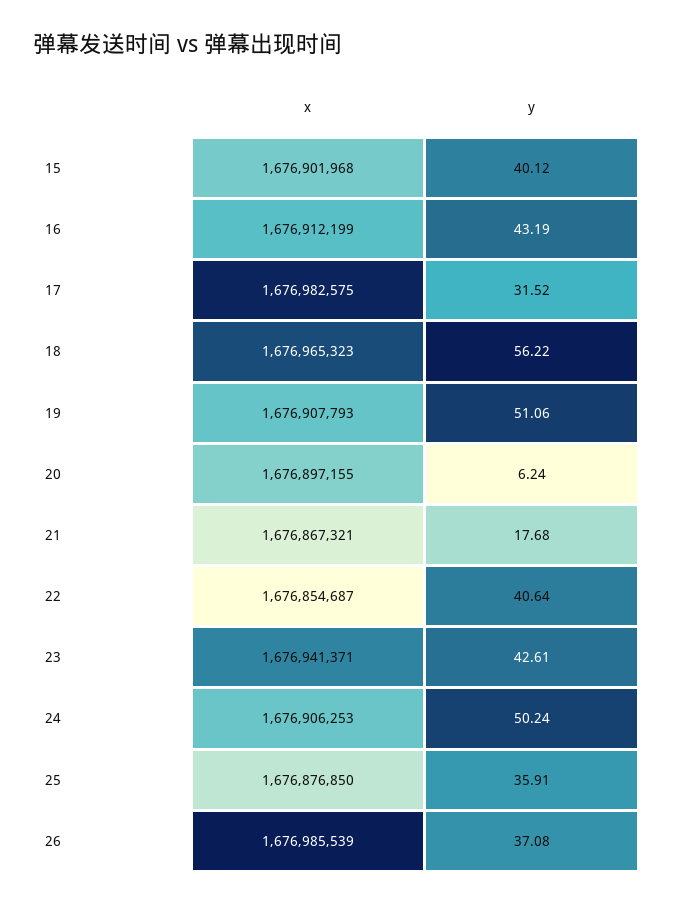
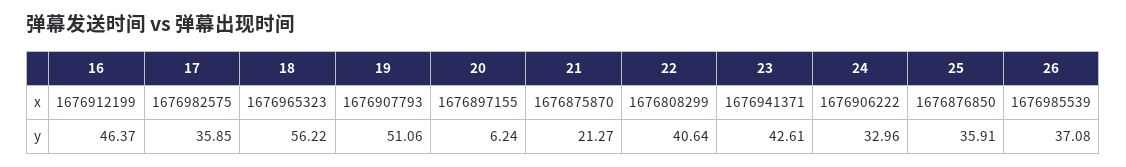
x, 15: 1676901968 -> none
y, 15: 40.12 -> none
y, 16: 43.19 -> 46.37
y, 17: 31.52 -> 35.85
x, 21: 1676867321 -> 1676875870
y, 21: 17.68 -> 21.27
x, 22: 1676854687 -> 1676808299
x, 24: 1676906253 -> 1676906222
y, 24: 50.24 -> 32.96

